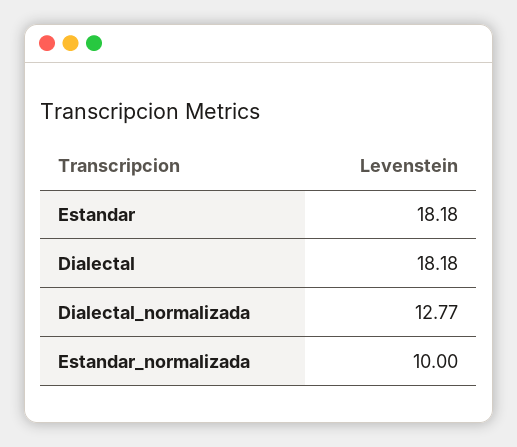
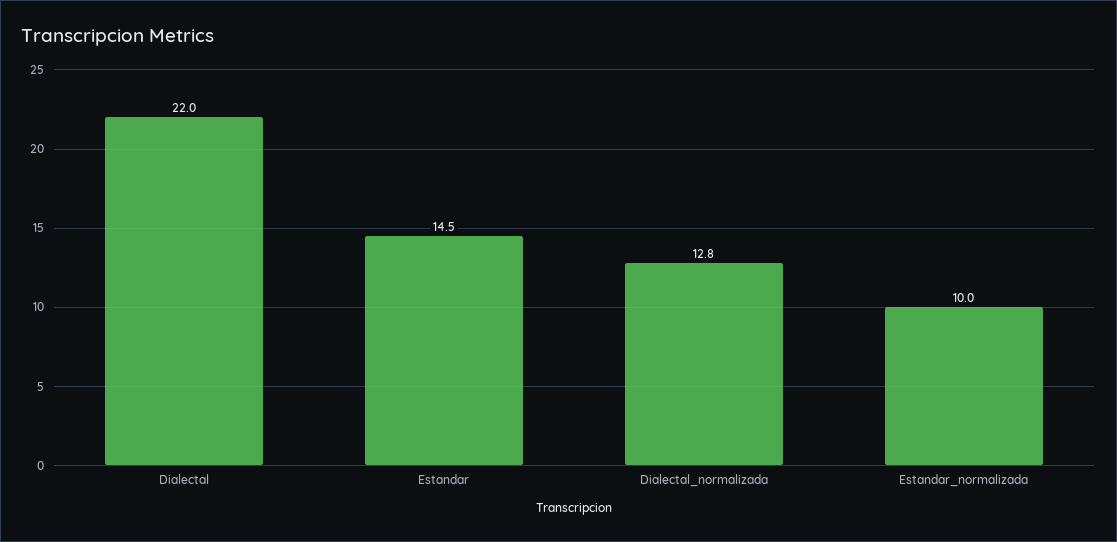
Estandar: 18.18 -> 14.5
Dialectal: 18.18 -> 22

